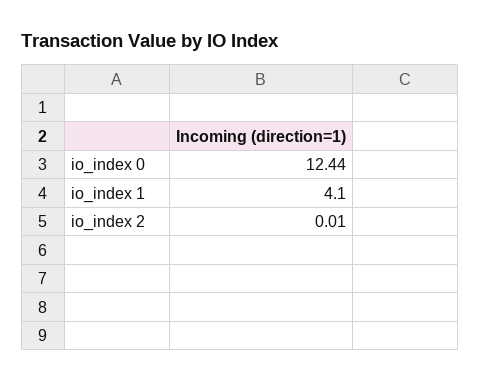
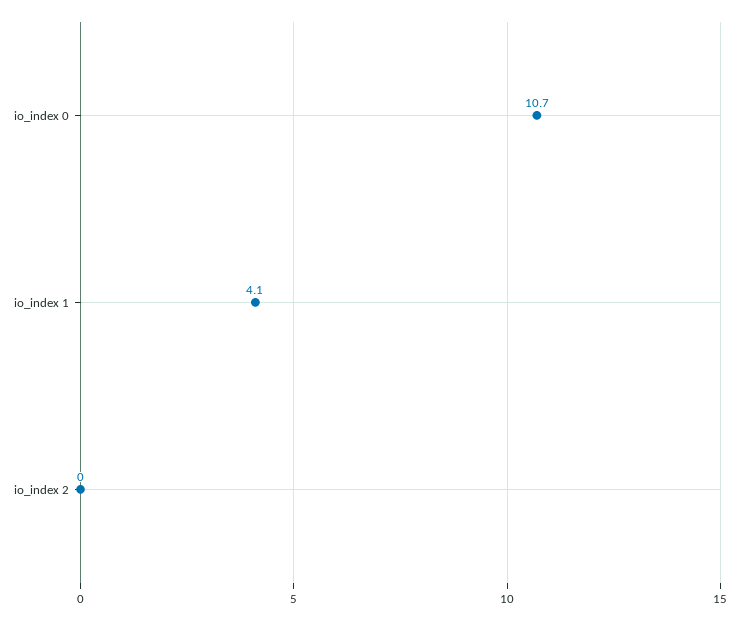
io_index 0: 12.44 -> 10.7

